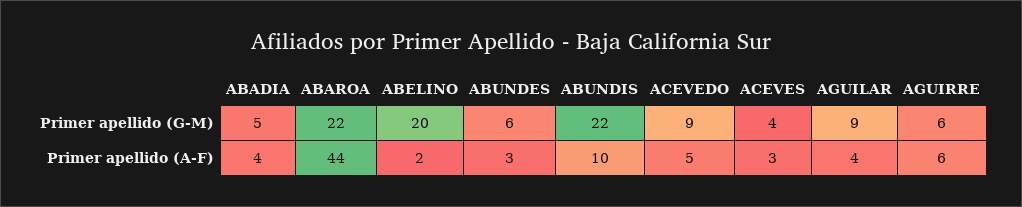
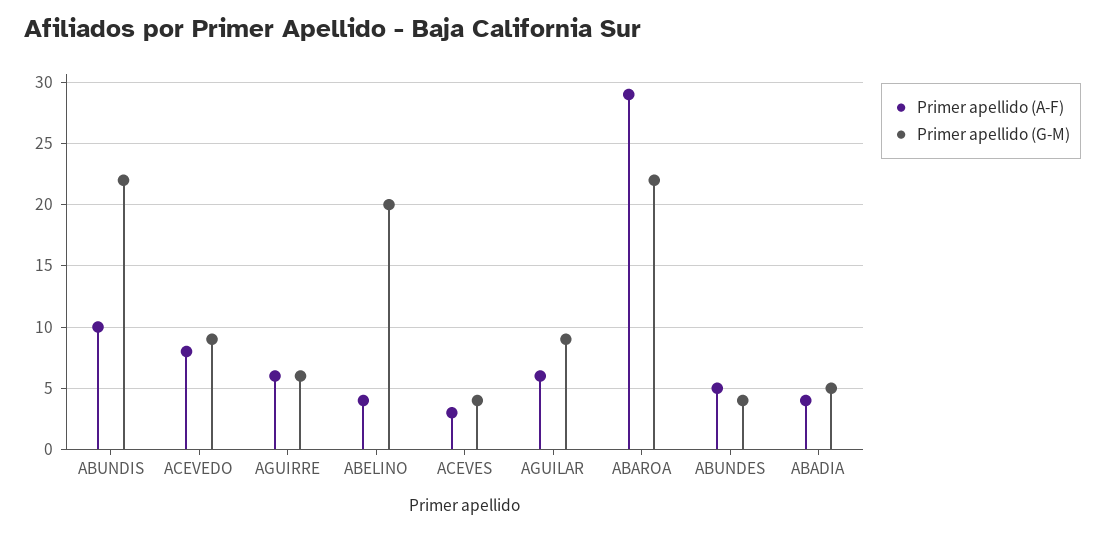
Primer apellido (G-M), ABUNDES: 6 -> 4
Primer apellido (A-F), ABAROA: 44 -> 29
Primer apellido (A-F), ABELINO: 2 -> 4
Primer apellido (A-F), ABUNDES: 3 -> 5
Primer apellido (A-F), ACEVEDO: 5 -> 8
Primer apellido (A-F), AGUILAR: 4 -> 6

